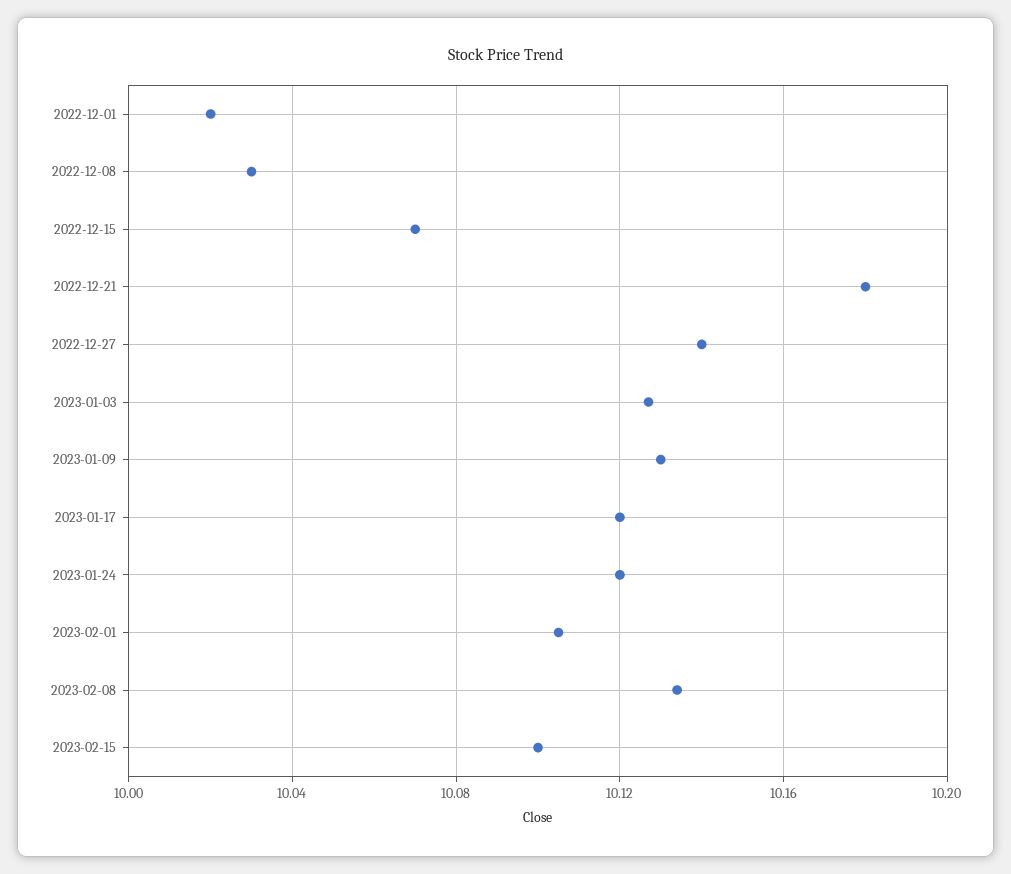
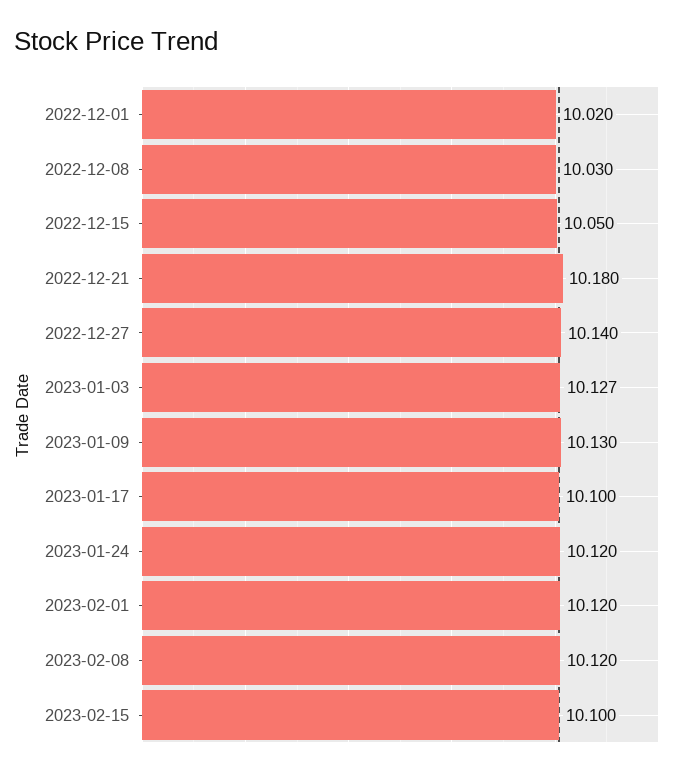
2022-12-15: 10.07 -> 10.05
2023-01-17: 10.12 -> 10.1
2023-02-01: 10.105 -> 10.12
2023-02-08: 10.135 -> 10.12

